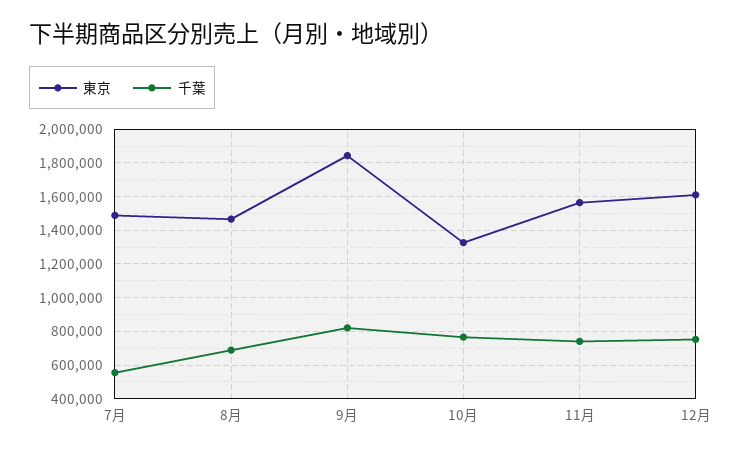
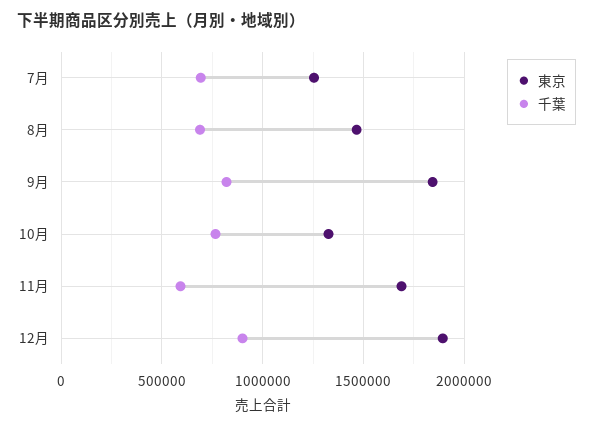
東京, 7月: 1500000 -> 1250000
千葉, 7月: 550000 -> 700000
東京, 11月: 1550000 -> 1700000
千葉, 11月: 750000 -> 600000
東京, 12月: 1600000 -> 1900000
千葉, 12月: 750000 -> 900000

